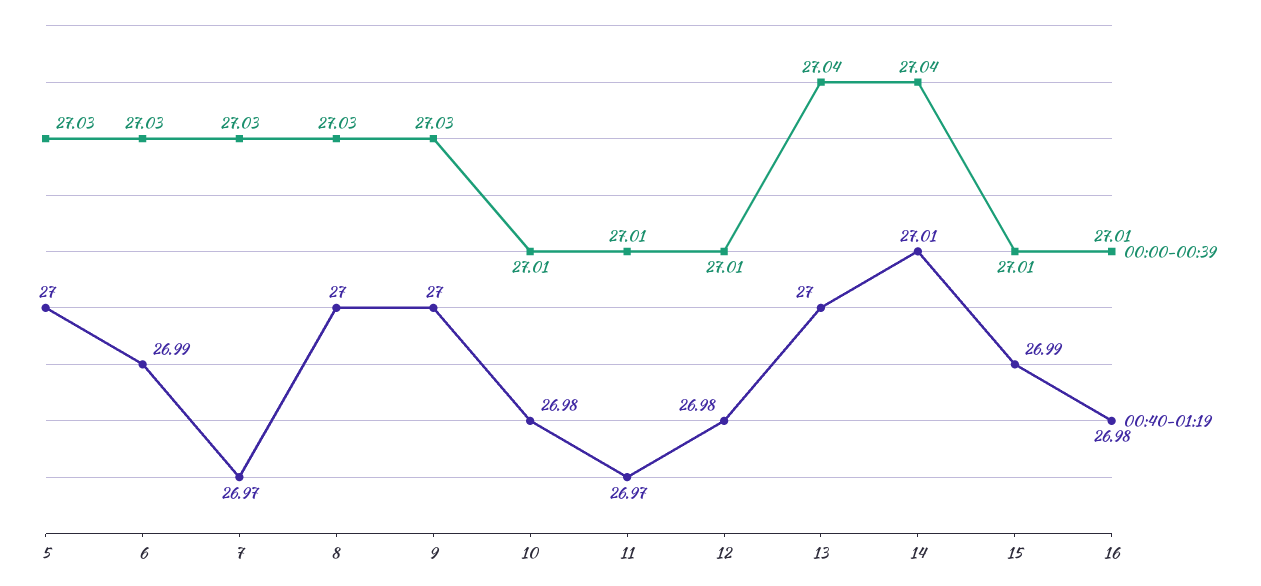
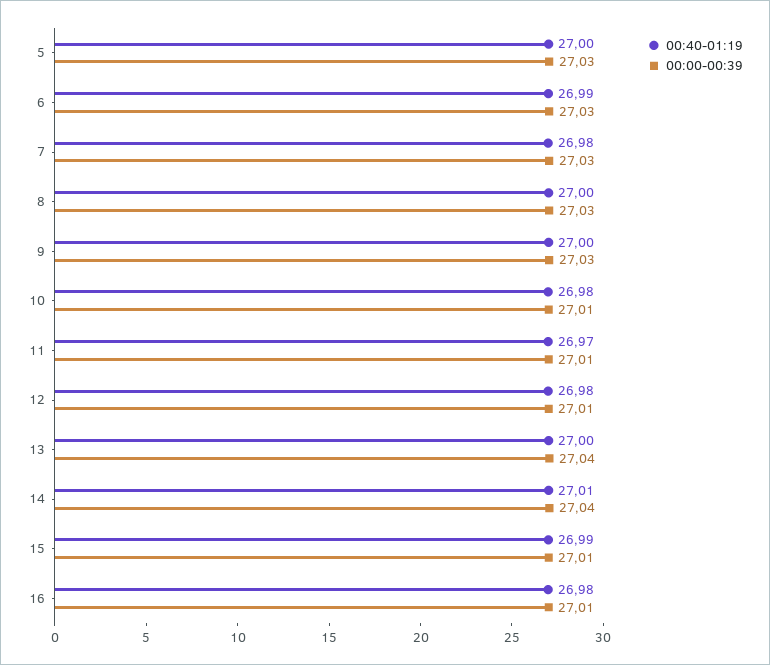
00:40-01:19, 7: 26.97 -> 26.98

